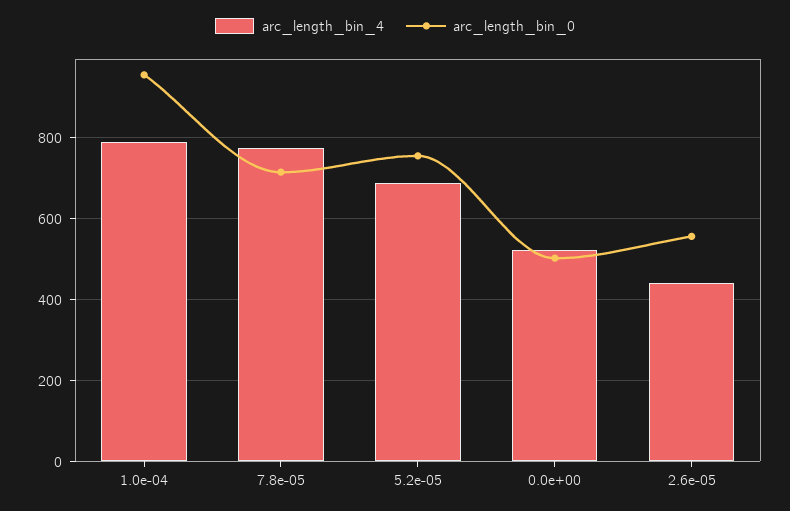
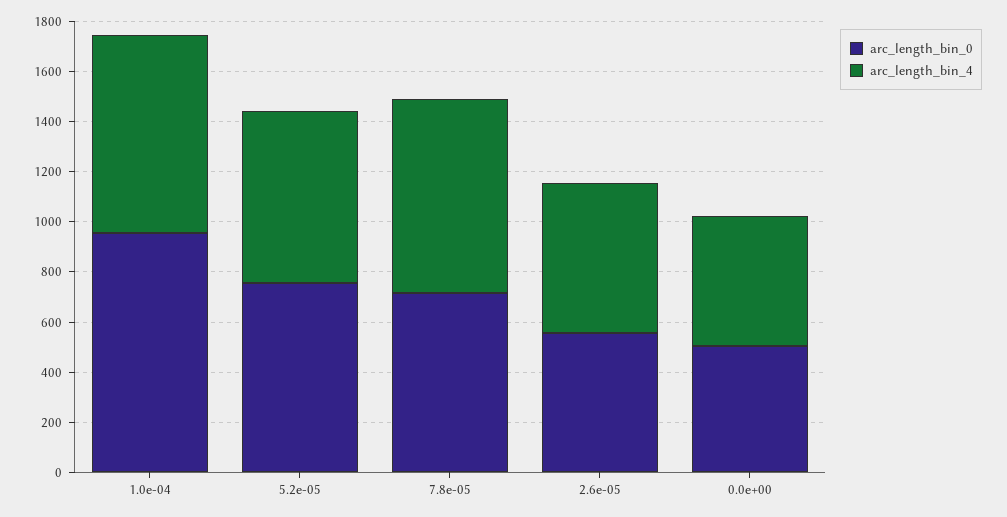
arc_length_bin_4, 2.6e-05: 440 -> 600

